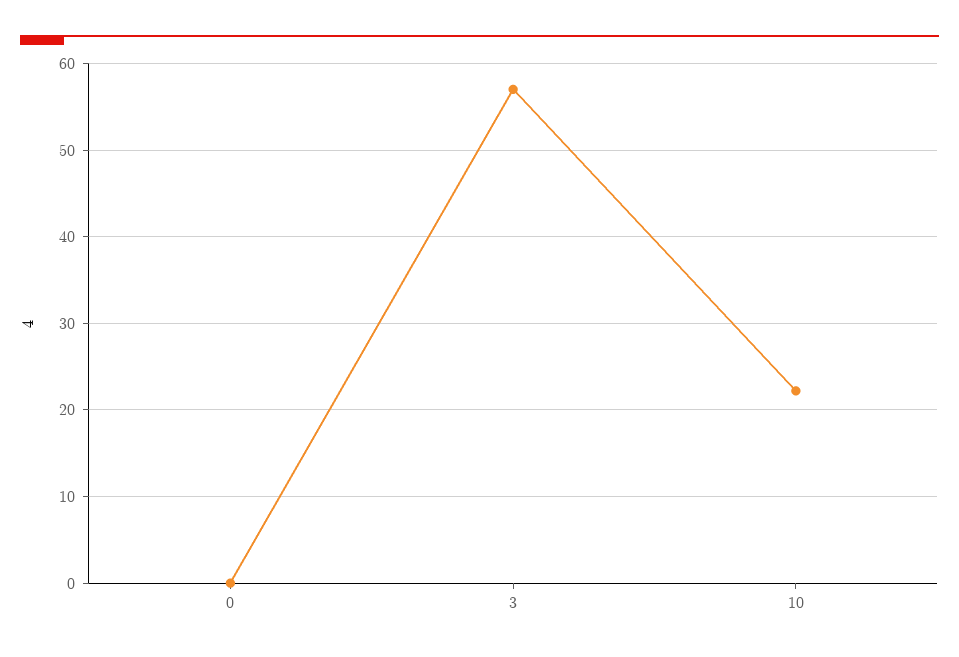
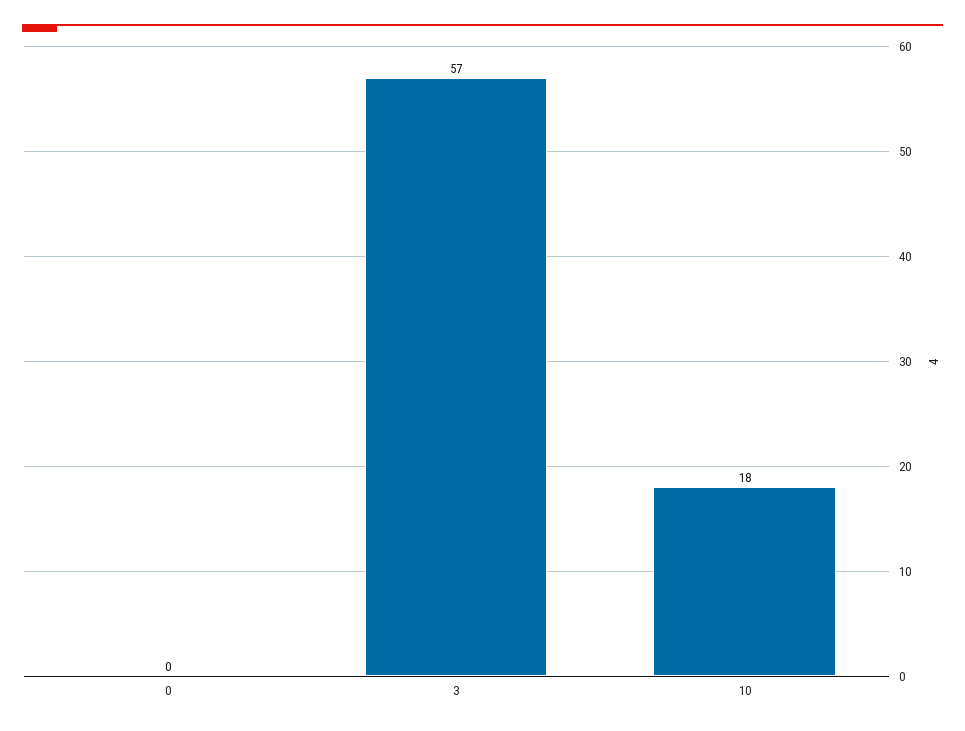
10: 22 -> 18

